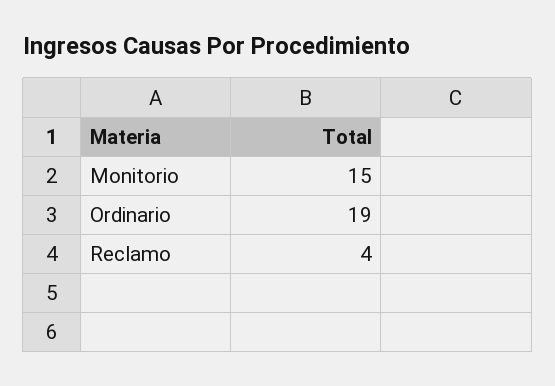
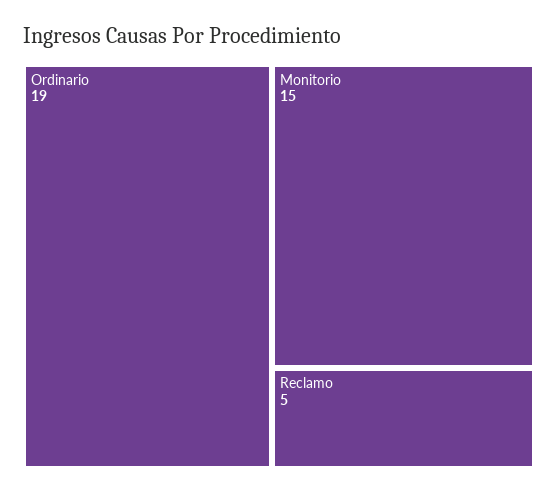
Reclamo: 4 -> 5

